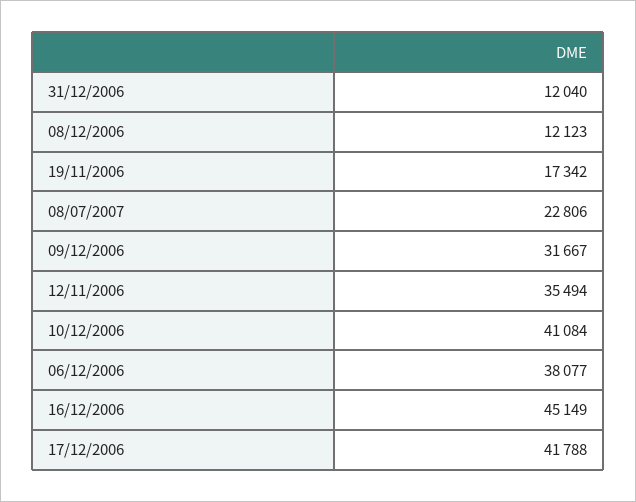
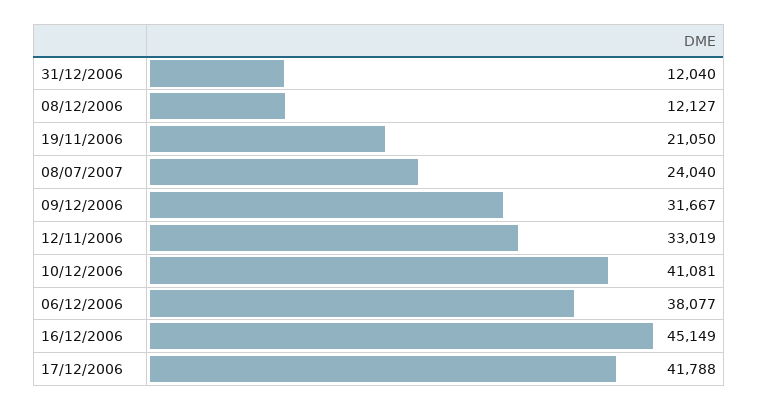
08/12/2006: 12123 -> 12127
19/11/2006: 17342 -> 21050
08/07/2007: 22806 -> 24040
12/11/2006: 35494 -> 33019
10/12/2006: 41084 -> 41081

